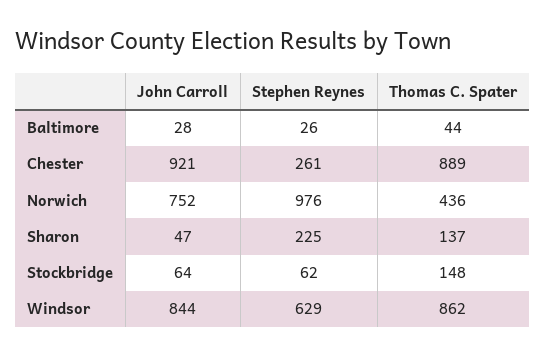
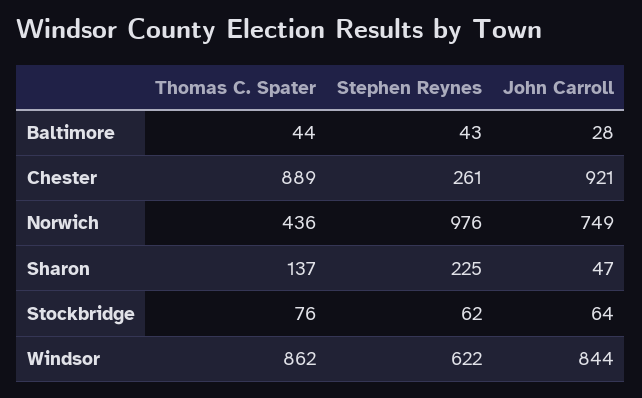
Stephen Reynes, Baltimore: 26 -> 43
John Carroll, Norwich: 752 -> 749
Thomas C. Spater, Stockbridge: 148 -> 76
Stephen Reynes, Windsor: 629 -> 622

